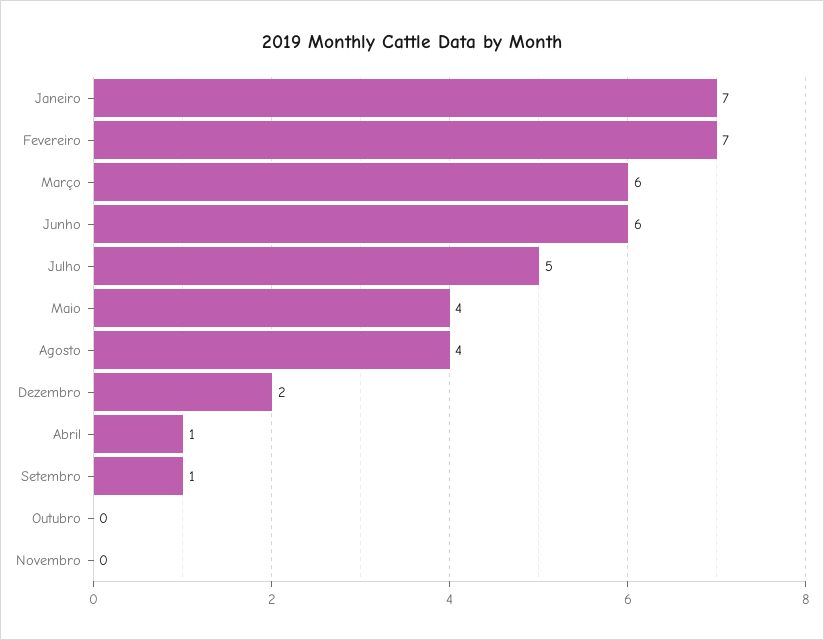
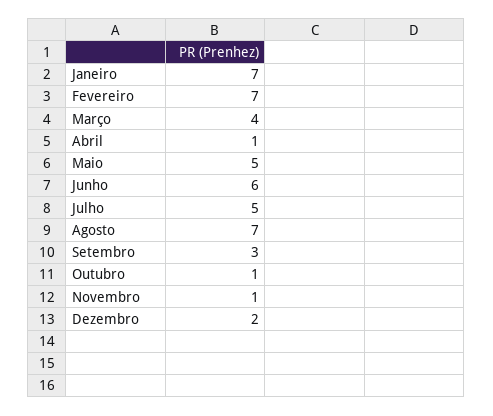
Março: 6 -> 4
Maio: 4 -> 5
Agosto: 4 -> 7
Setembro: 1 -> 3
Outubro: 0 -> 1
Novembro: 0 -> 1

